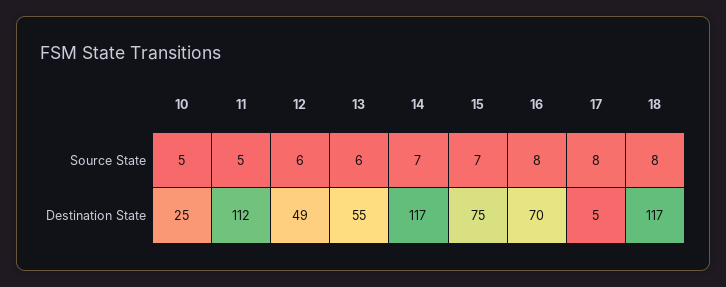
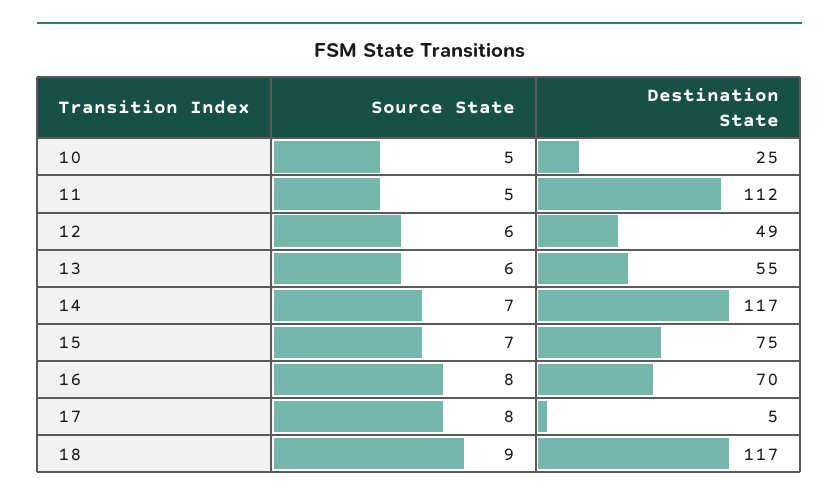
18, Source State: 8 -> 9

